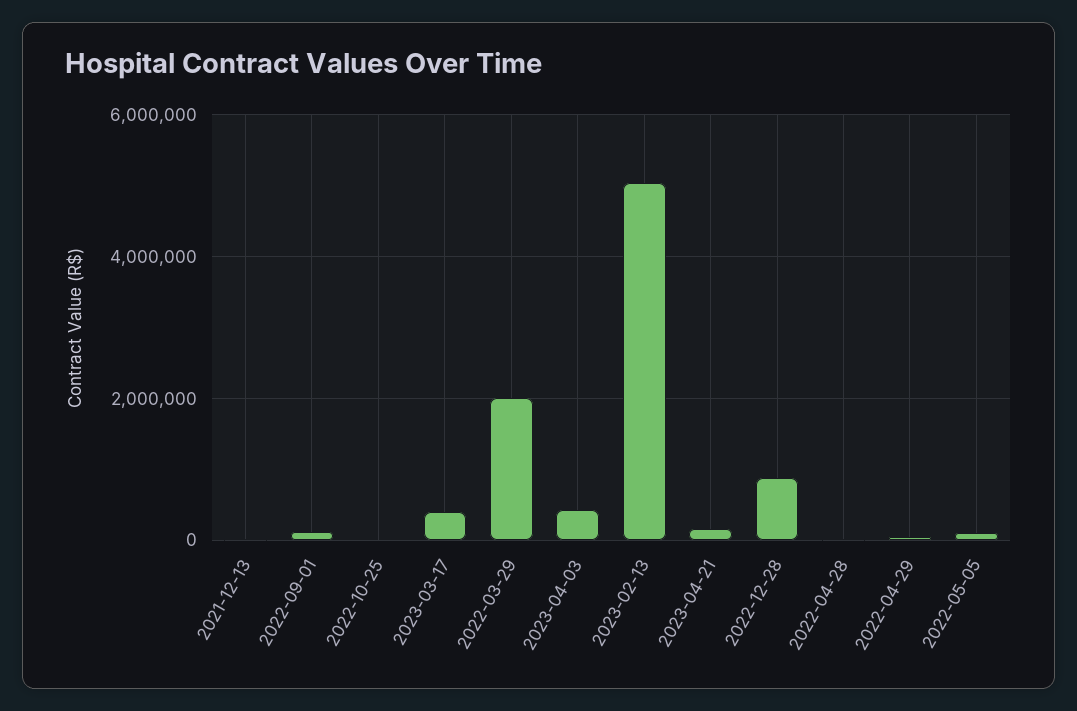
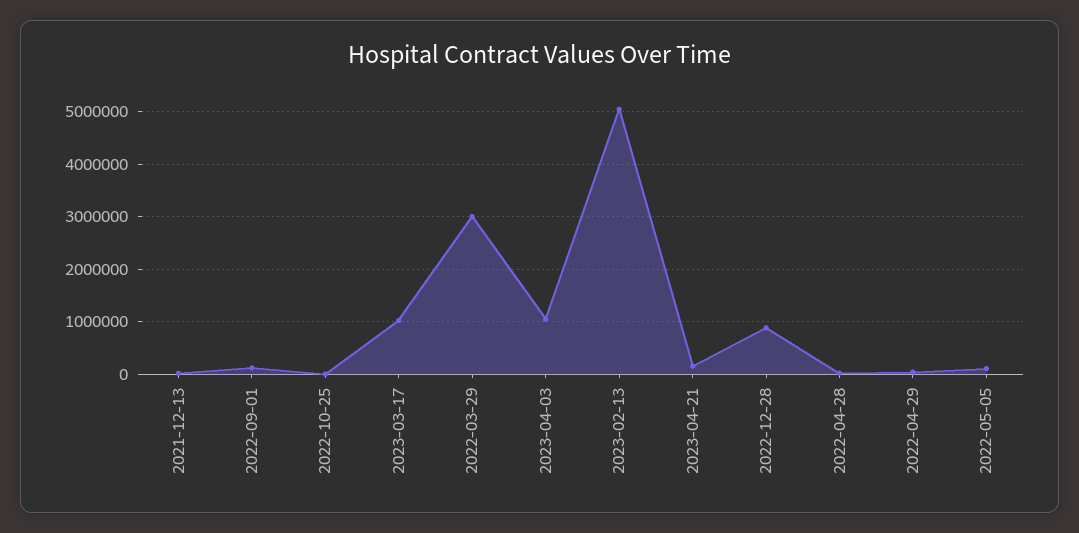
2023-03-17: 400000 -> 1000000
2022-03-29: 2000000 -> 3000000
2023-04-03: 400000 -> 1000000

